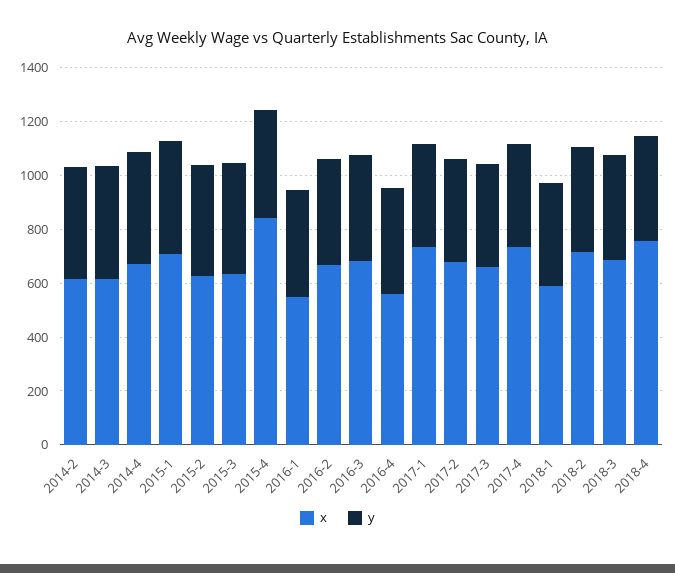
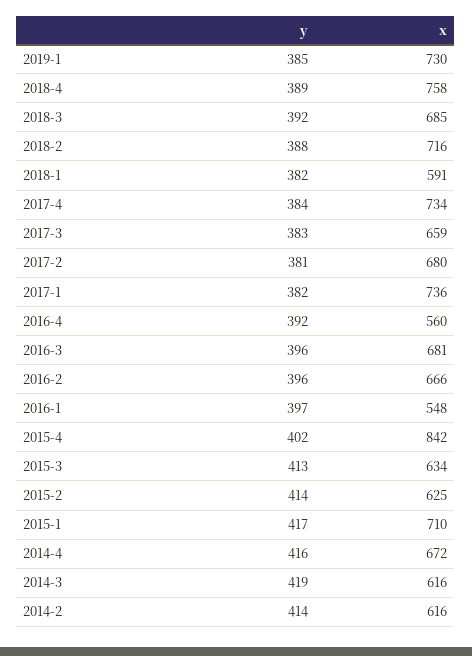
y, 2019-1: none -> 385
x, 2019-1: none -> 730

